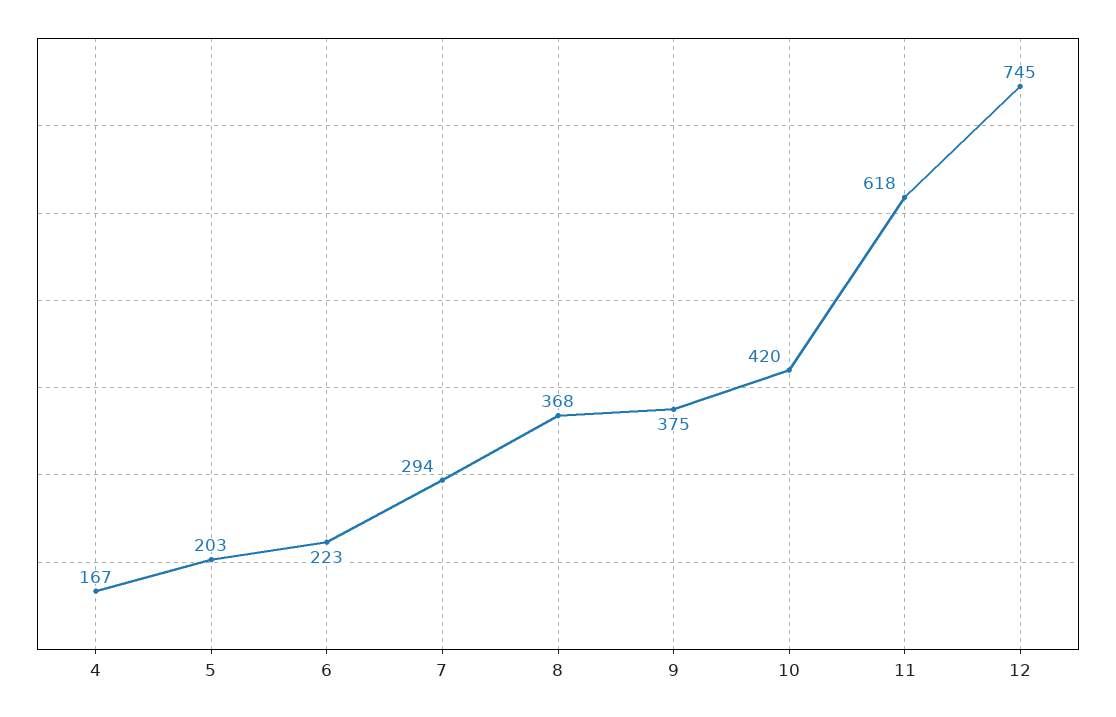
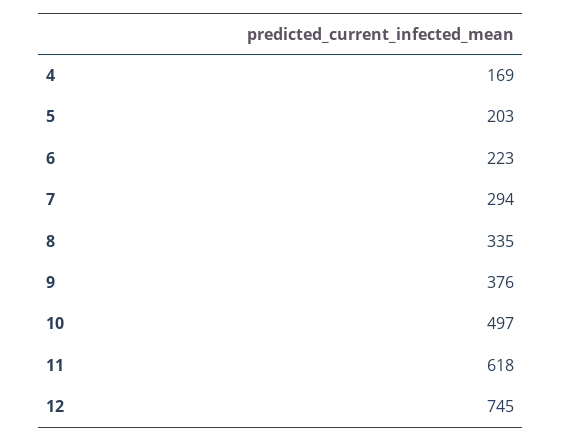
4: 167 -> 169
8: 368 -> 335
9: 375 -> 376
10: 420 -> 497

